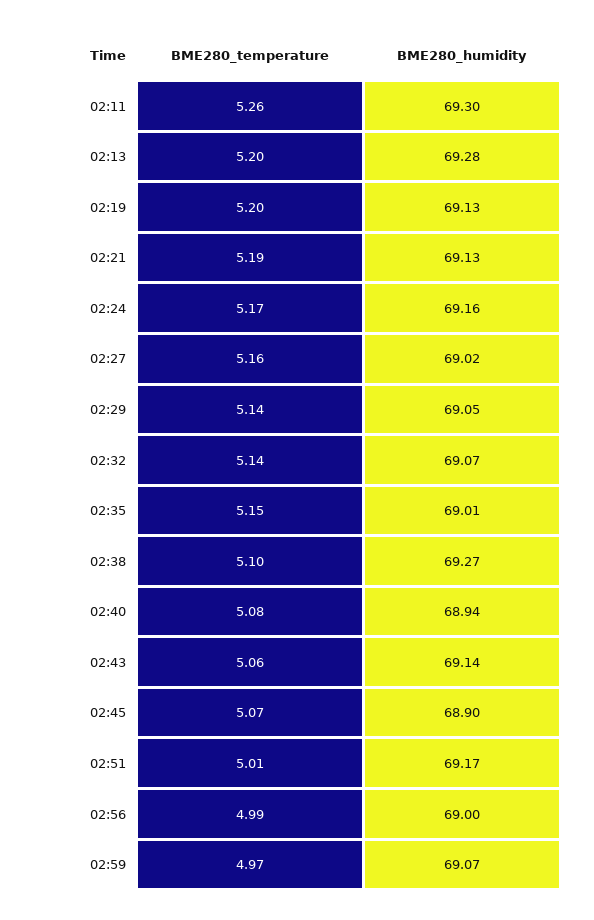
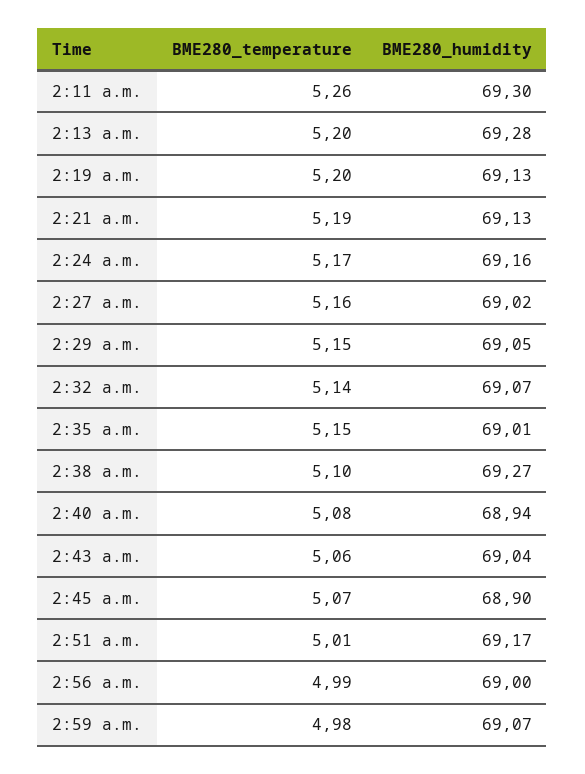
BME280_temperature, 02:29: 5.14 -> 5.15
BME280_humidity, 02:43: 69.14 -> 69.04
BME280_temperature, 02:59: 4.97 -> 4.98

